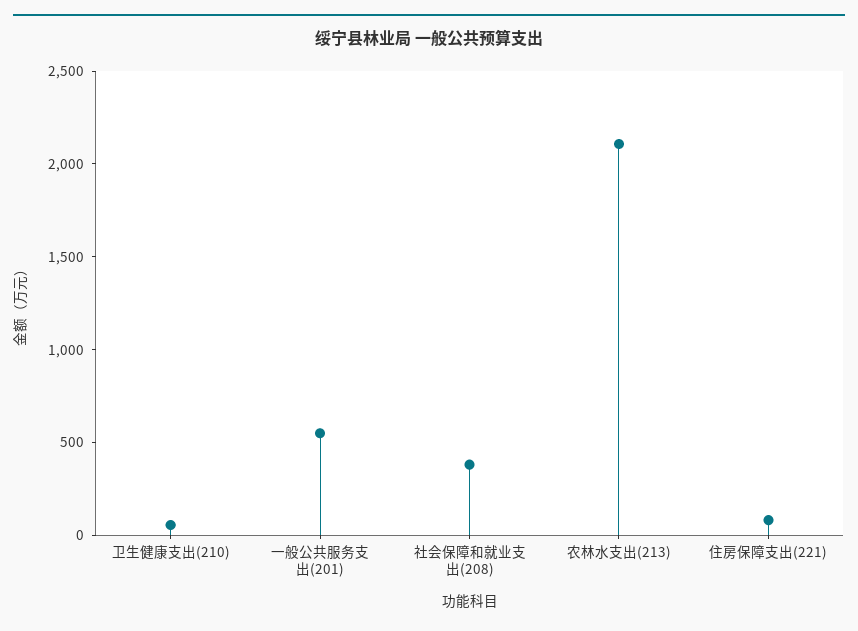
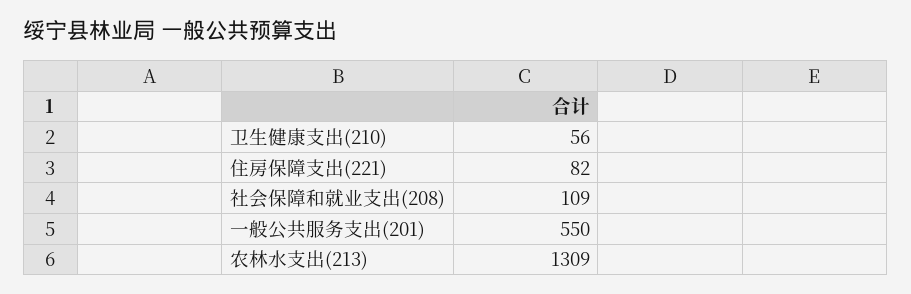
社会保障和就业支出(208): 400 -> 109
农林水支出(213): 2100 -> 1309

